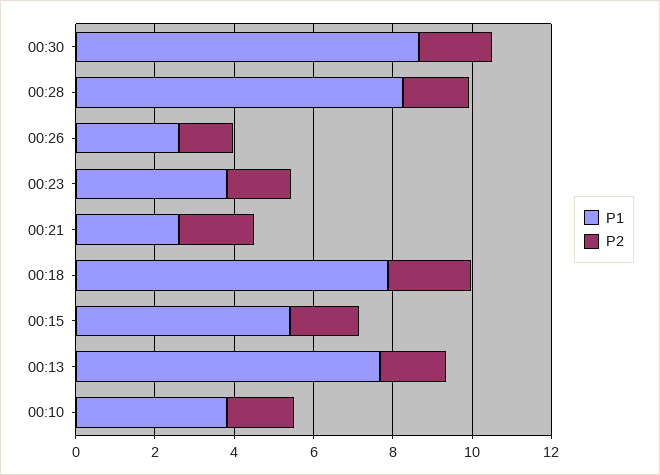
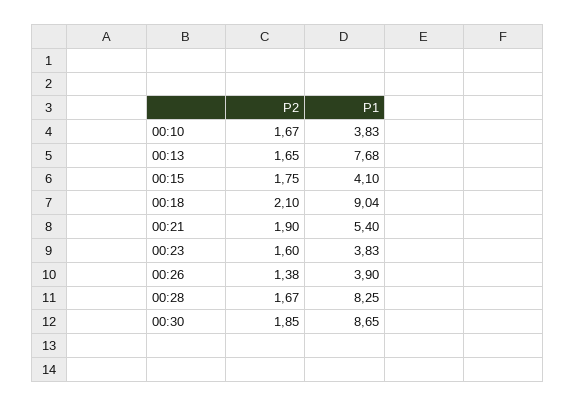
P1, 00:26: 2.5 -> 3.9
P1, 00:21: 2.5 -> 5.4
P1, 00:18: 8 -> 9.04
P1, 00:15: 5.5 -> 4.1

